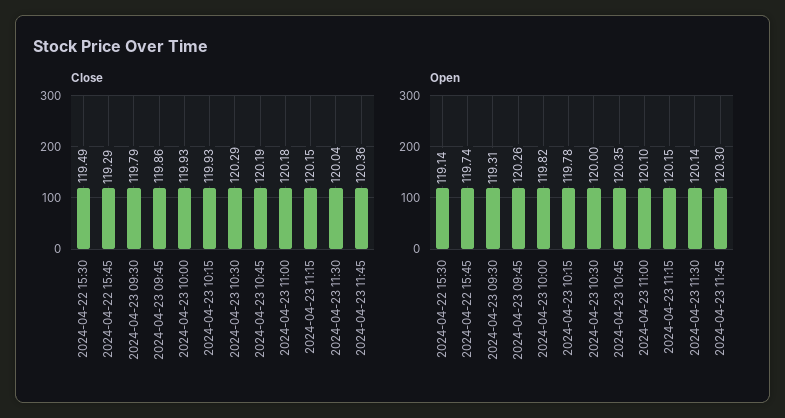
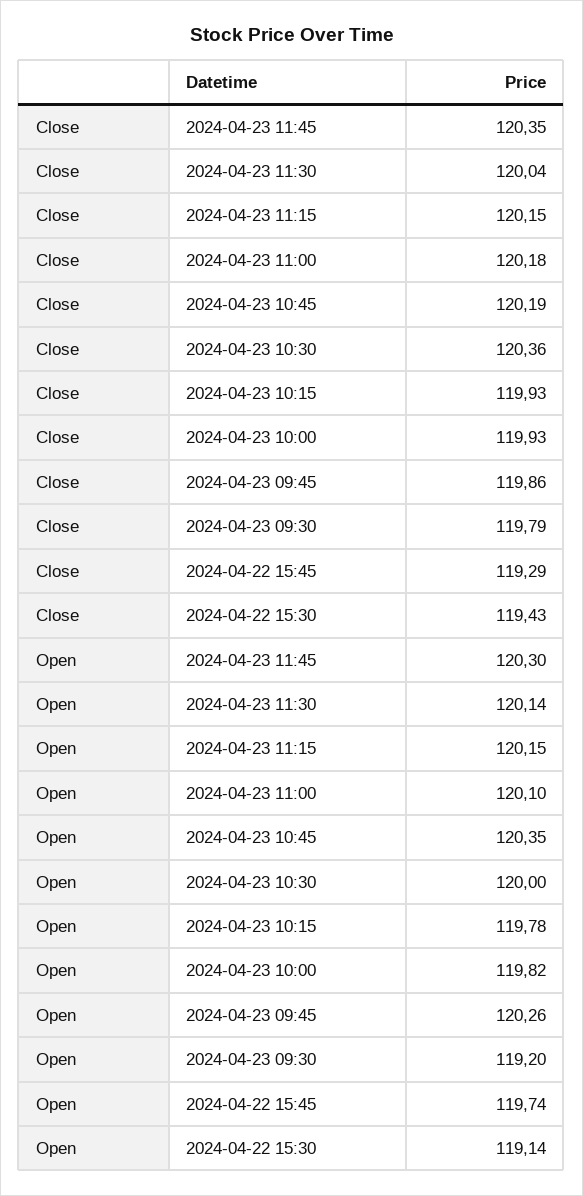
Close, 2024-04-22 15:30: 119.49 -> 119.43
Close, 2024-04-23 10:30: 120.29 -> 120.36
Close, 2024-04-23 11:45: 120.36 -> 120.35
Open, 2024-04-23 09:30: 119.31 -> 119.2

